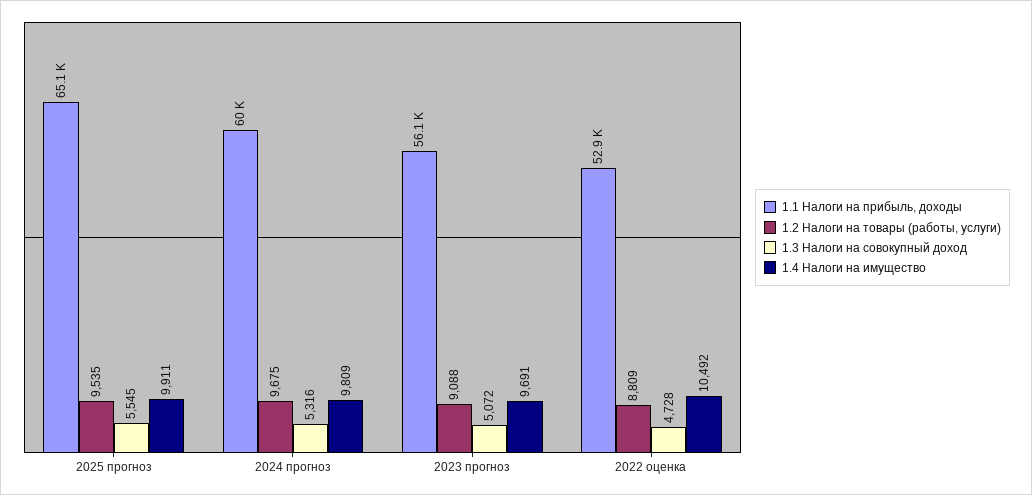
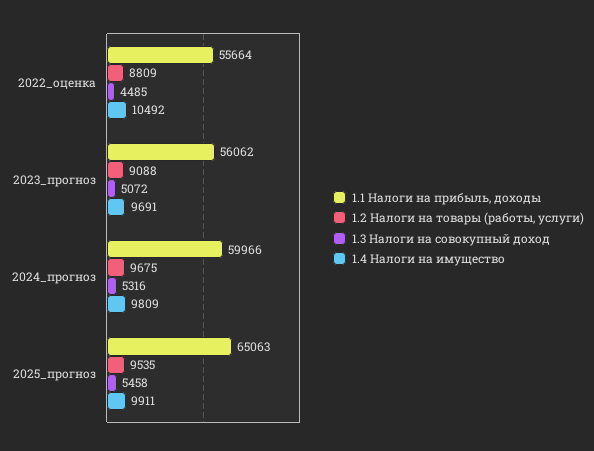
1.3 Налоги на совокупный доход, 2025 прогноз: 5545 -> 5458
1.1 Налоги на прибыль, доходы, 2022 оценка: 52900 -> 55664
1.3 Налоги на совокупный доход, 2022 оценка: 4728 -> 4485

